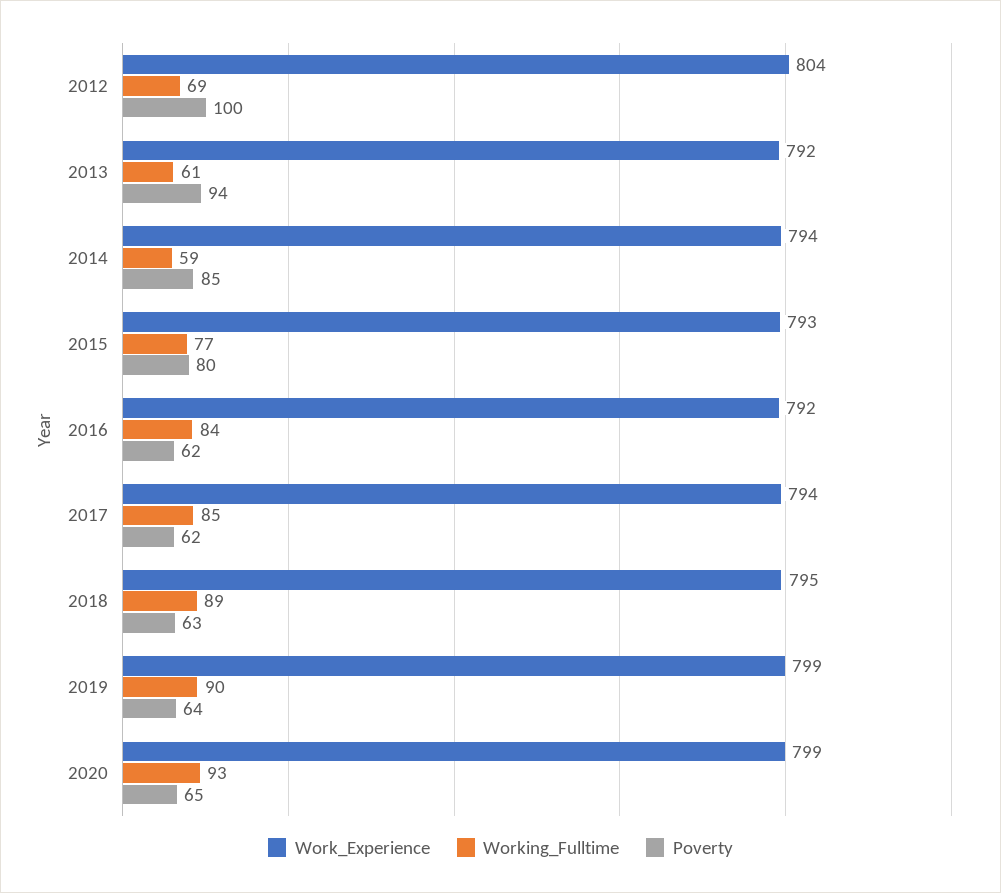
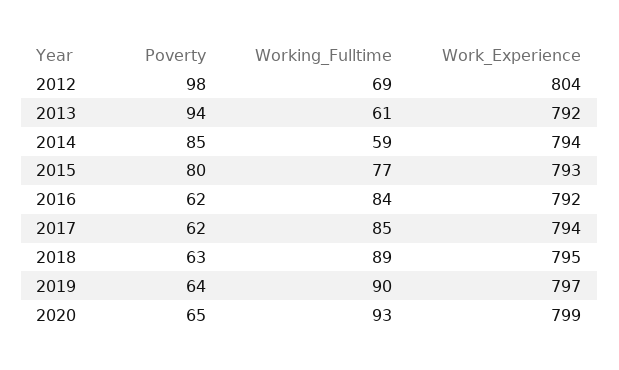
Poverty, 2012: 100 -> 98
Work_Experience, 2019: 799 -> 797

